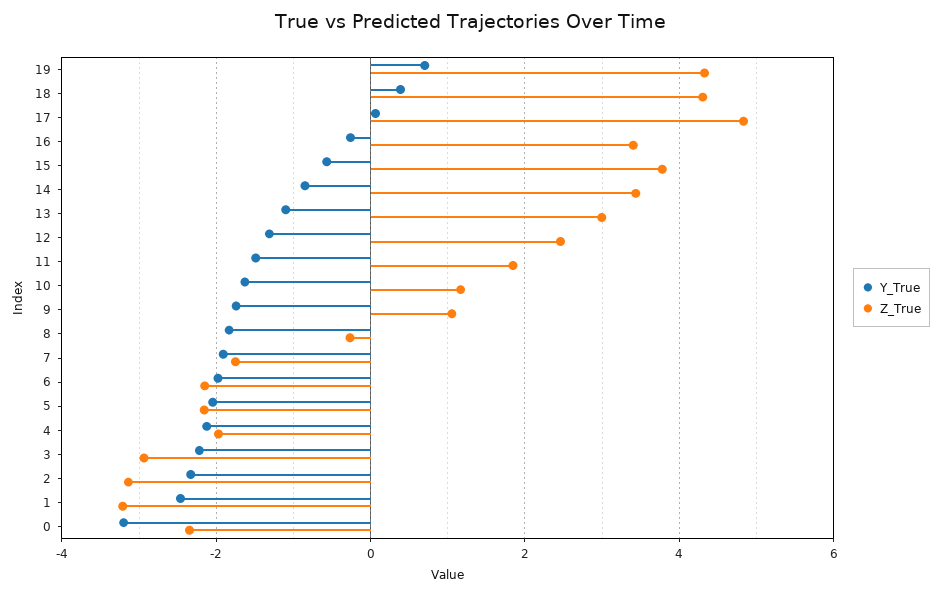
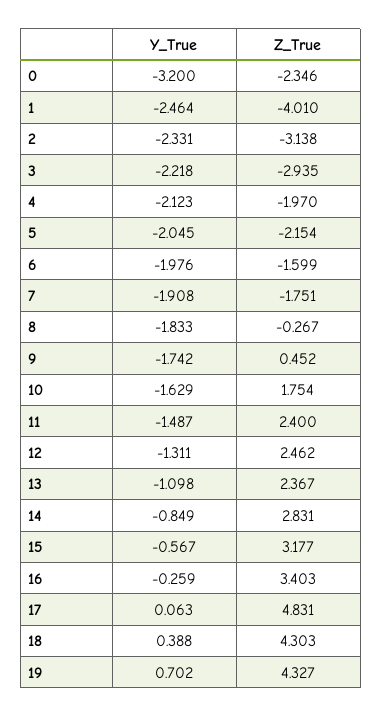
Z_True, 15: 3.8 -> 3.177
Z_True, 14: 3.4 -> 2.831
Z_True, 13: 3 -> 2.367
Z_True, 11: 1.8 -> 2.4
Z_True, 10: 1.2 -> 1.754
Z_True, 9: 1 -> 0.452
Z_True, 6: -2.2 -> -1.599
Z_True, 1: -3.2 -> -4.01

